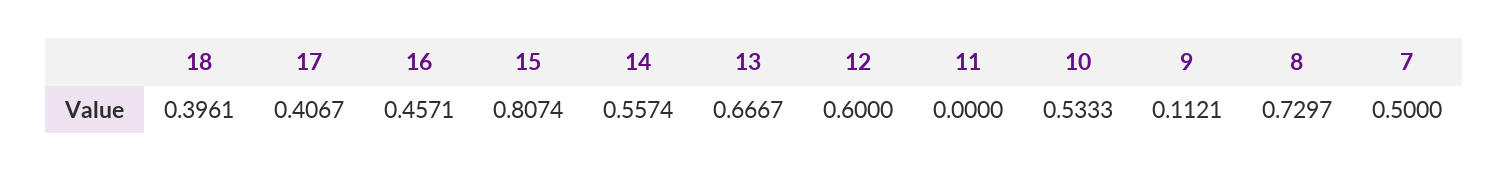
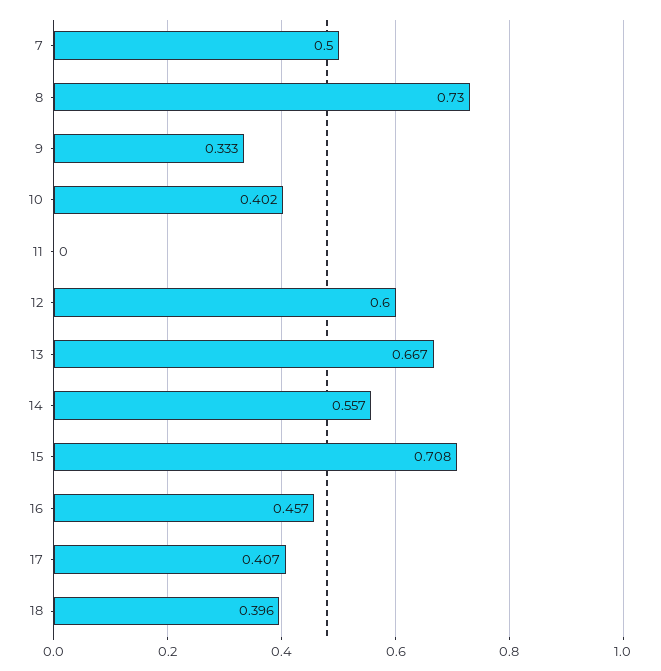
15: 0.8074 -> 0.708
10: 0.5333 -> 0.402
9: 0.1121 -> 0.333

